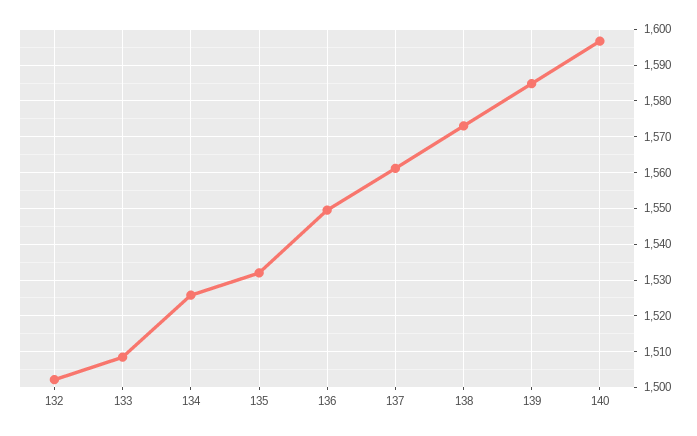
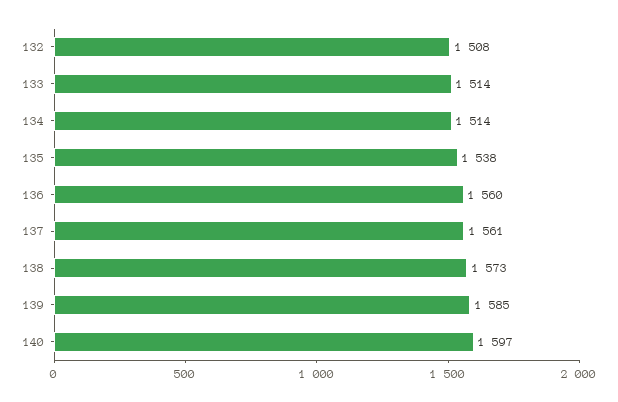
132: 1502 -> 1508
133: 1508 -> 1514
134: 1526 -> 1514
135: 1532 -> 1538
136: 1550 -> 1560

